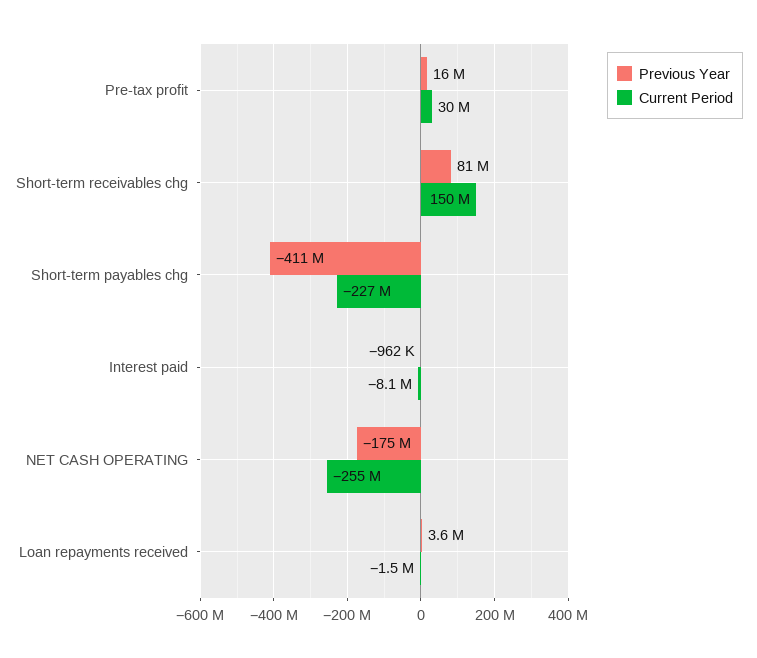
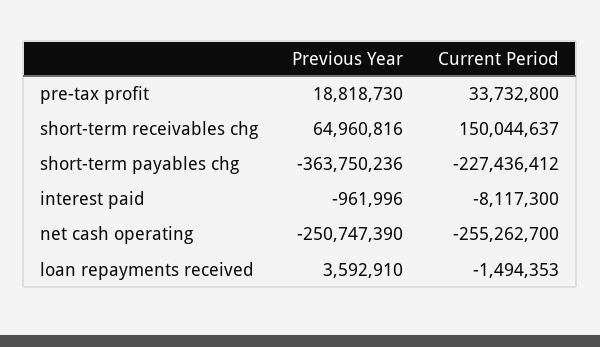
Previous Year, Pre-tax profit: 16000000 -> 18818730
Current Period, Pre-tax profit: 30000000 -> 33732800
Previous Year, Short-term receivables chg: 81000000 -> 64960816
Previous Year, Short-term payables chg: -411000000 -> -363750236
Previous Year, NET CASH OPERATING: -175000000 -> -250747390

